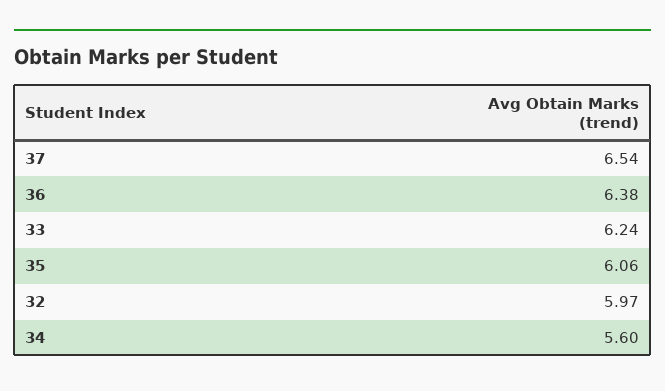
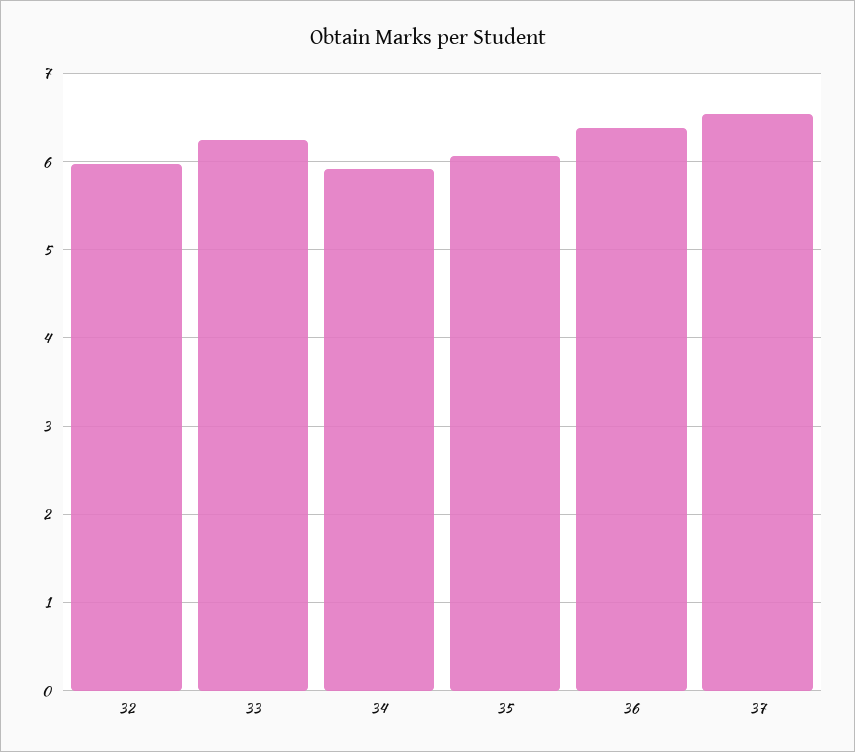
34: 5.6 -> 5.9

